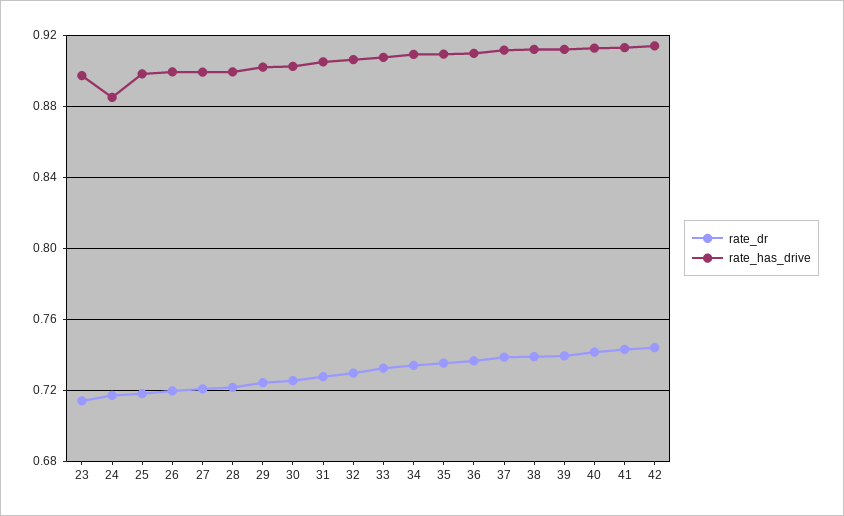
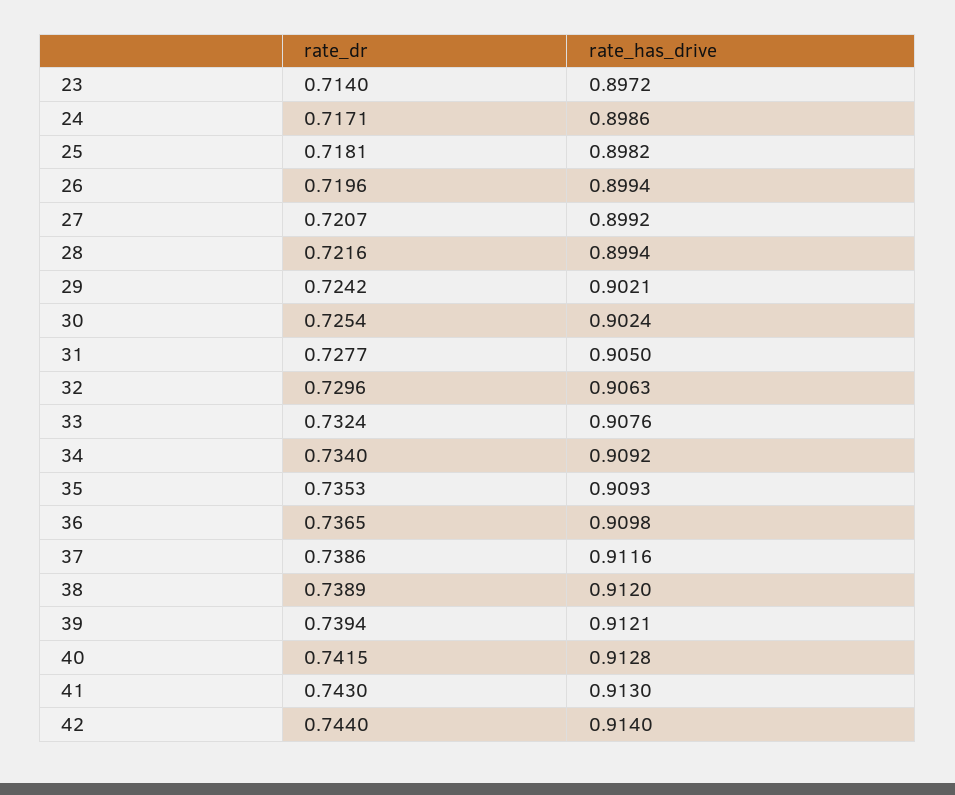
rate_has_drive, 24: 0.885 -> 0.8986

